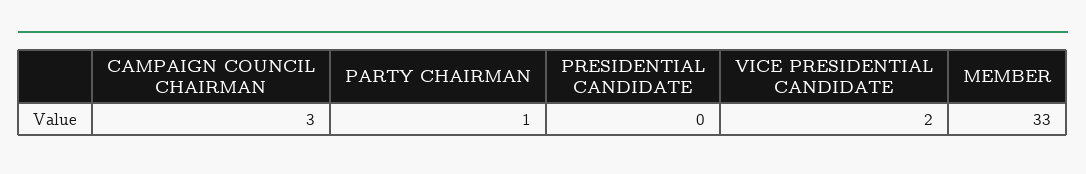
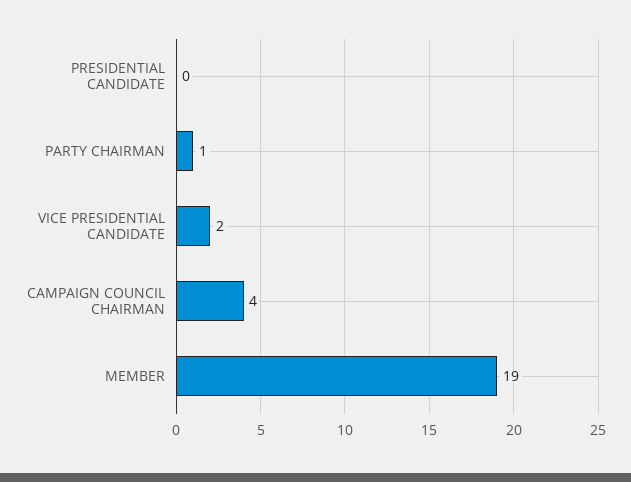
CAMPAIGN COUNCIL CHAIRMAN: 3 -> 4
MEMBER: 33 -> 19

